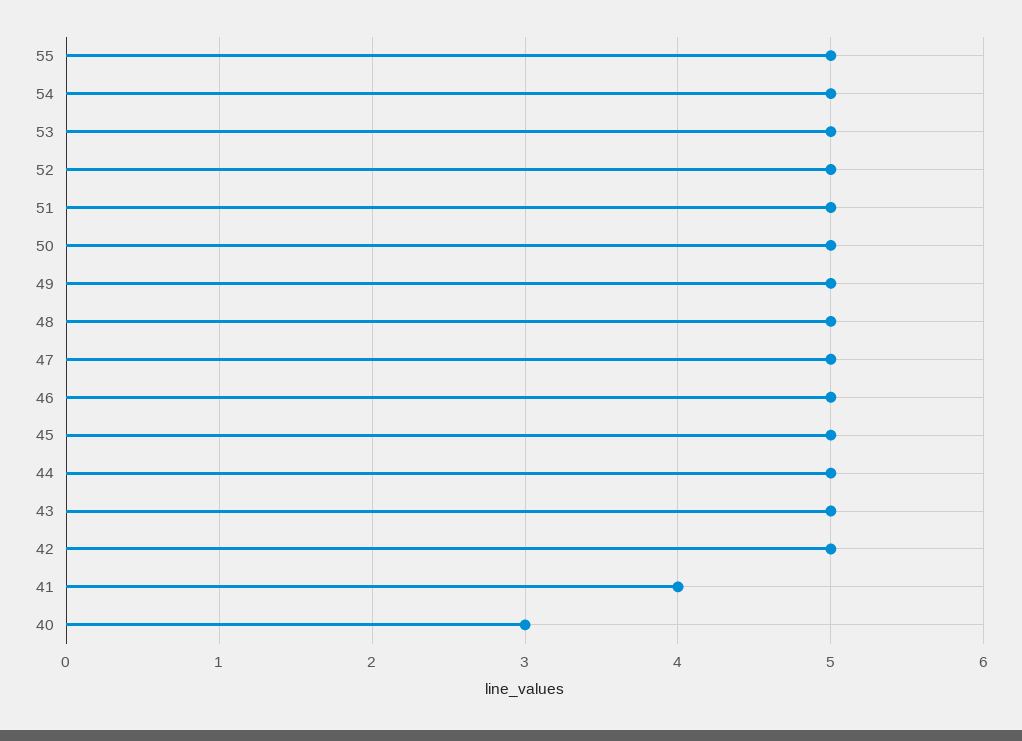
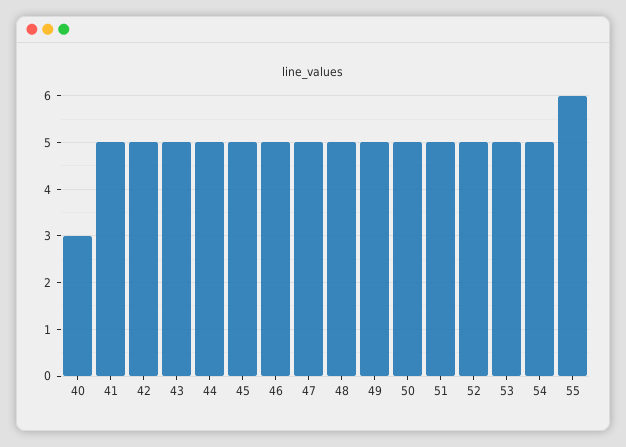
55: 5 -> 6
41: 4 -> 5

